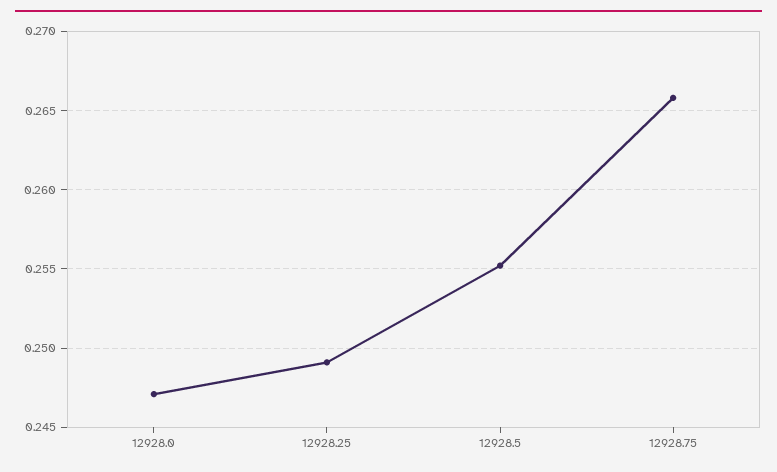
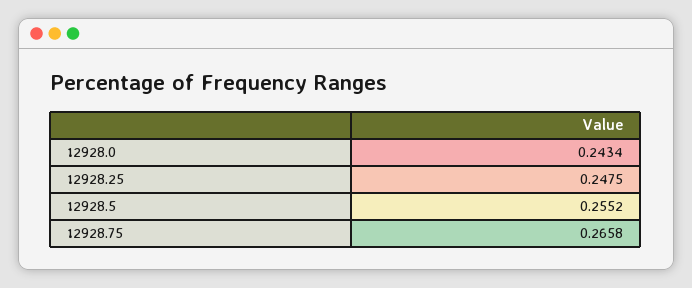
12928.0: 0.247 -> 0.2434
12928.25: 0.249 -> 0.2475

